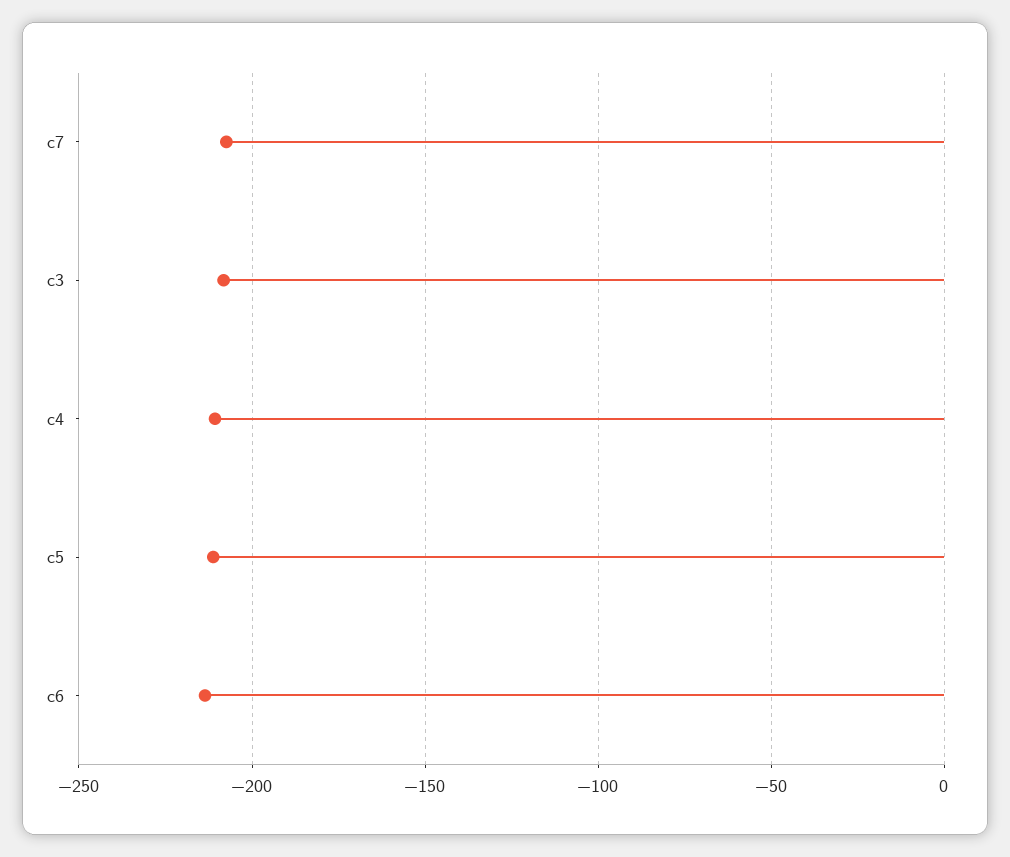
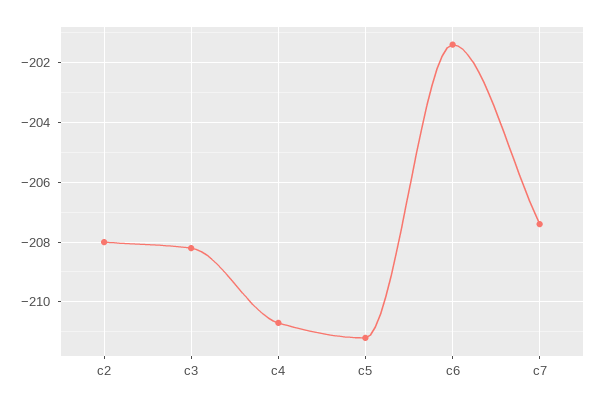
c6: -215 -> -201.5
c2: none -> -208

